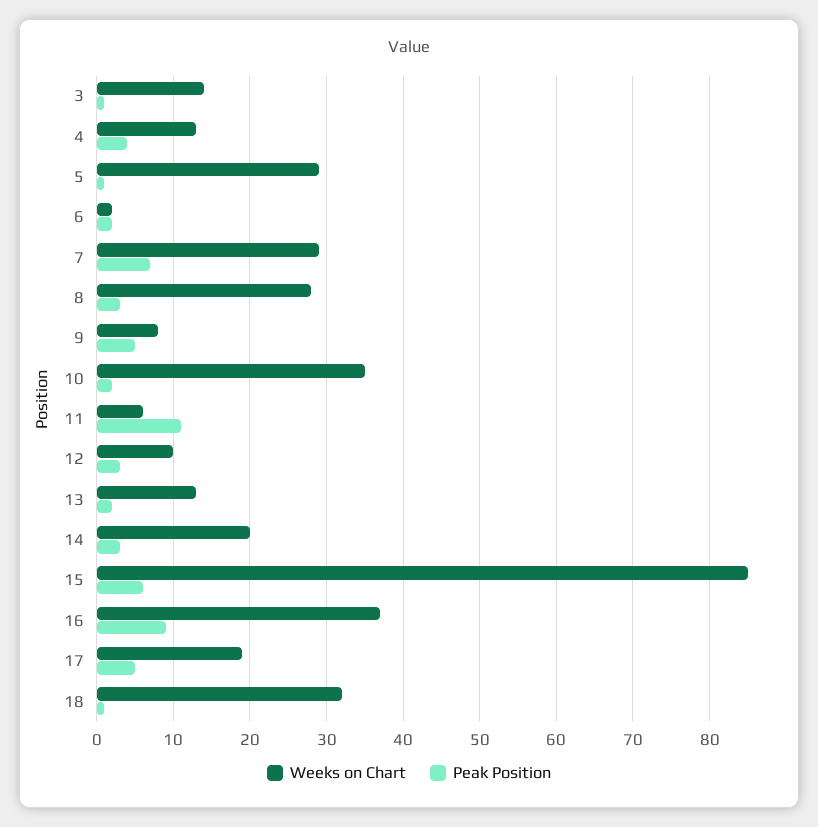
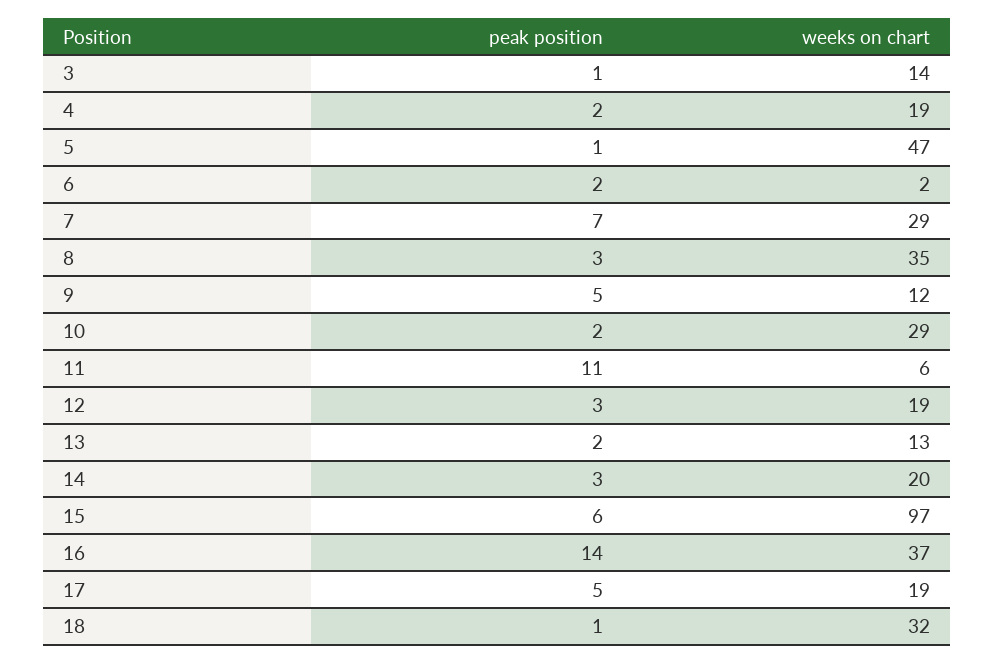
Weeks on Chart, 4: 13 -> 19
Peak Position, 4: 4 -> 2
Weeks on Chart, 5: 29 -> 47
Weeks on Chart, 8: 28 -> 35
Weeks on Chart, 9: 8 -> 12
Weeks on Chart, 10: 35 -> 29
Weeks on Chart, 12: 10 -> 19
Weeks on Chart, 15: 85 -> 97
Peak Position, 16: 9 -> 14

